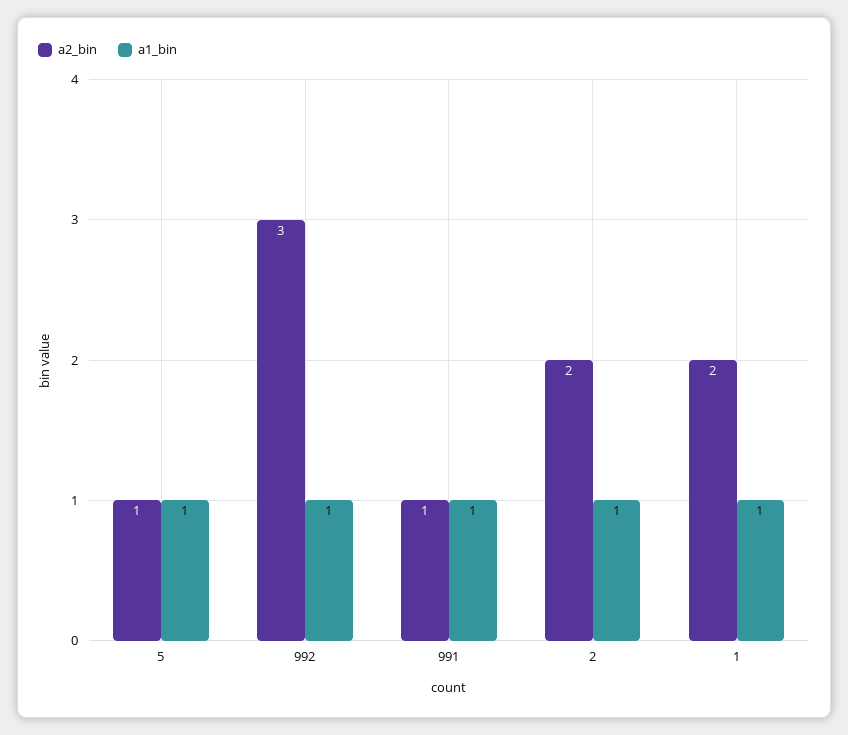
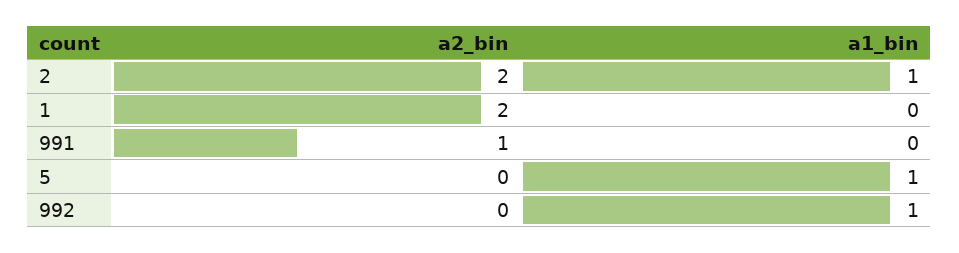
a2_bin, 5: 1 -> 0
a2_bin, 992: 3 -> 0
a1_bin, 991: 1 -> 0
a1_bin, 1: 1 -> 0

